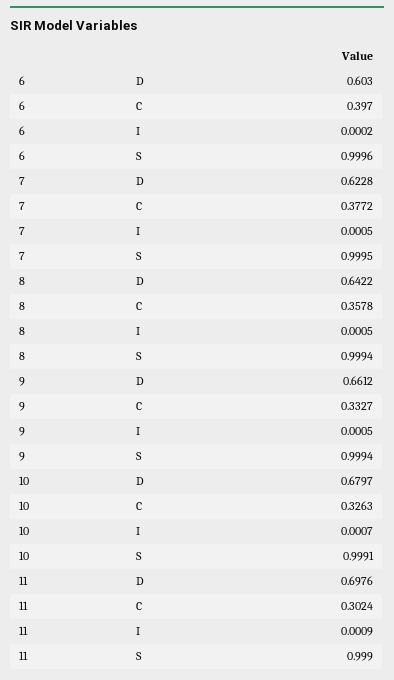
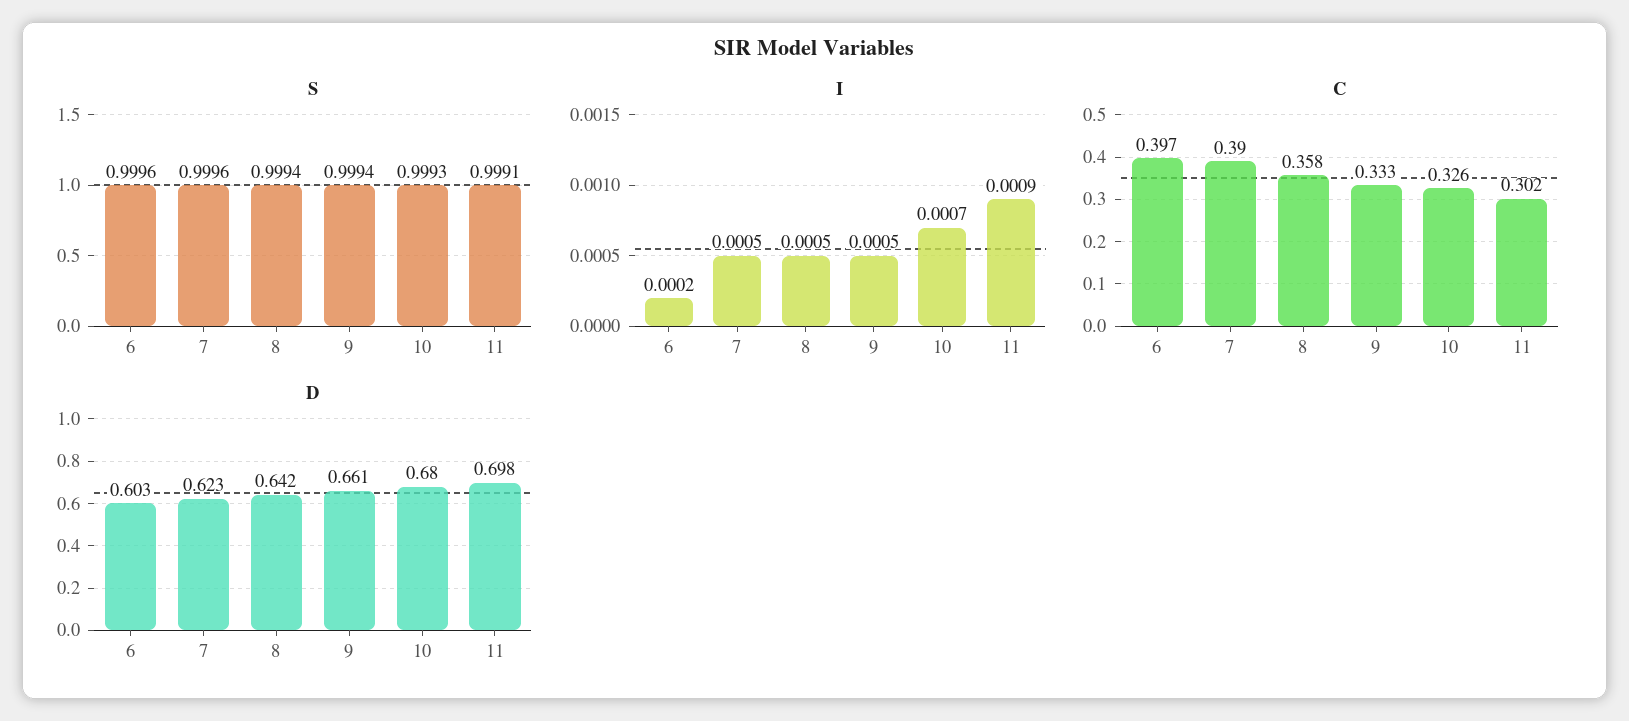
C, 7: 0.3772 -> 0.39
S, 7: 0.9995 -> 0.9996
S, 10: 0.9991 -> 0.9993
S, 11: 0.999 -> 0.9991

